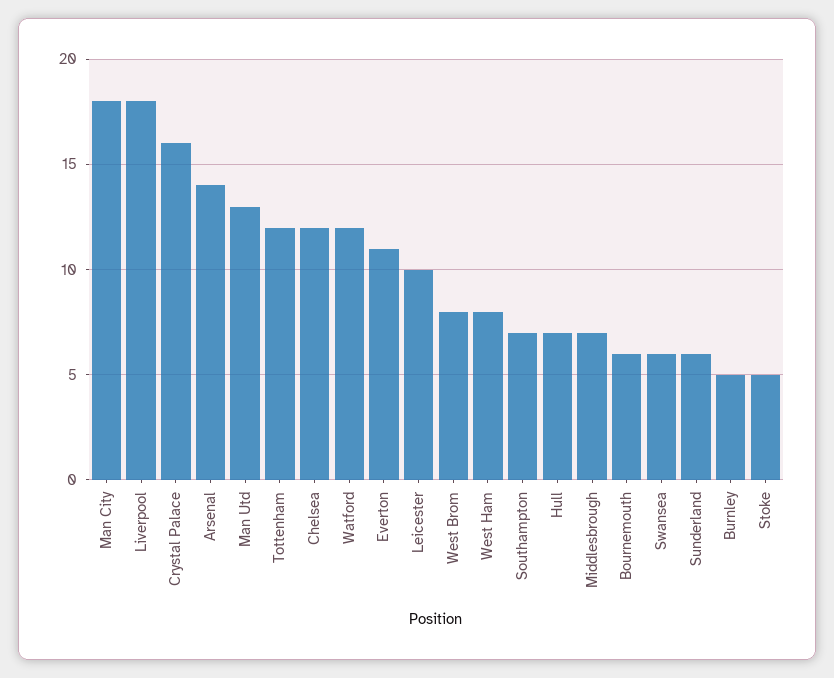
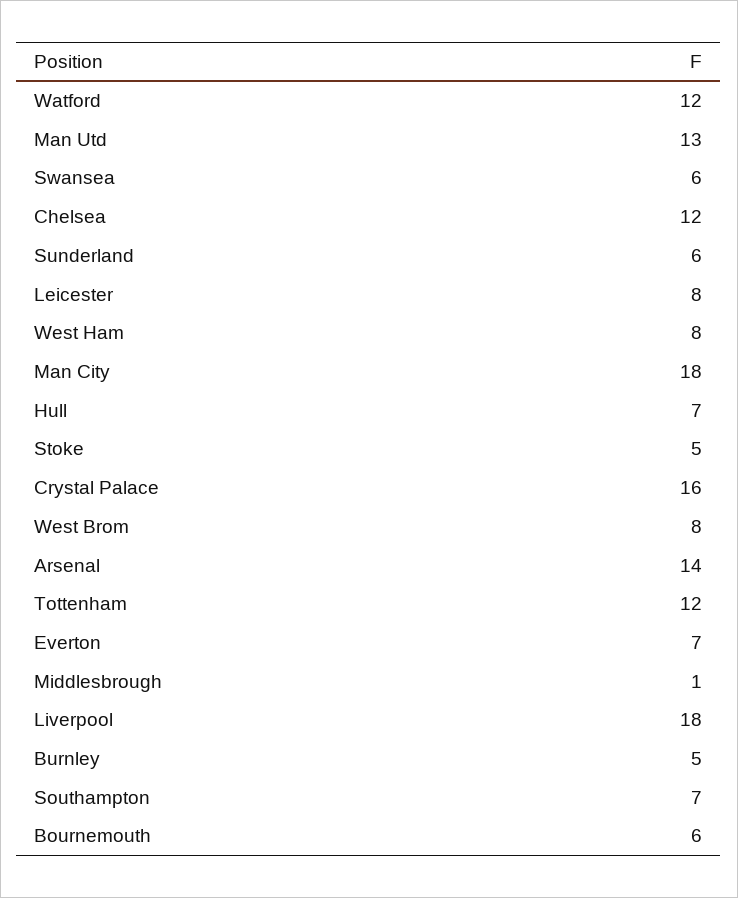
Everton: 11 -> 7
Leicester: 10 -> 8
Middlesbrough: 7 -> 1

